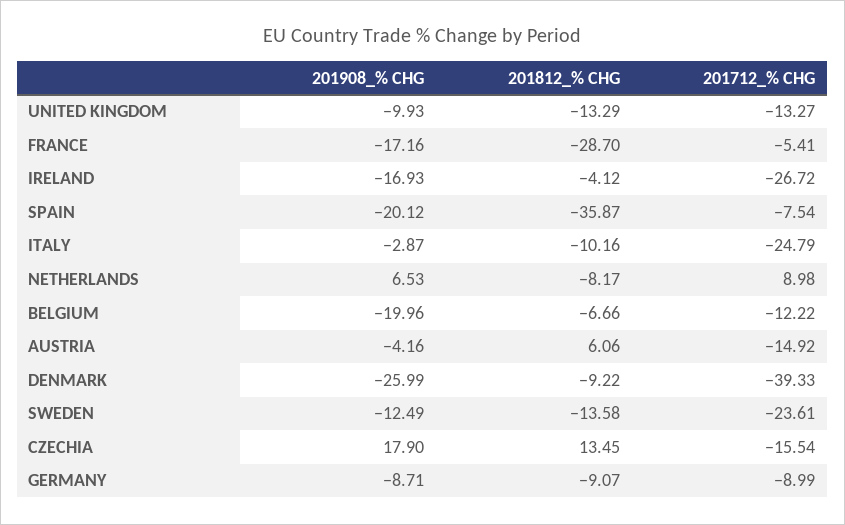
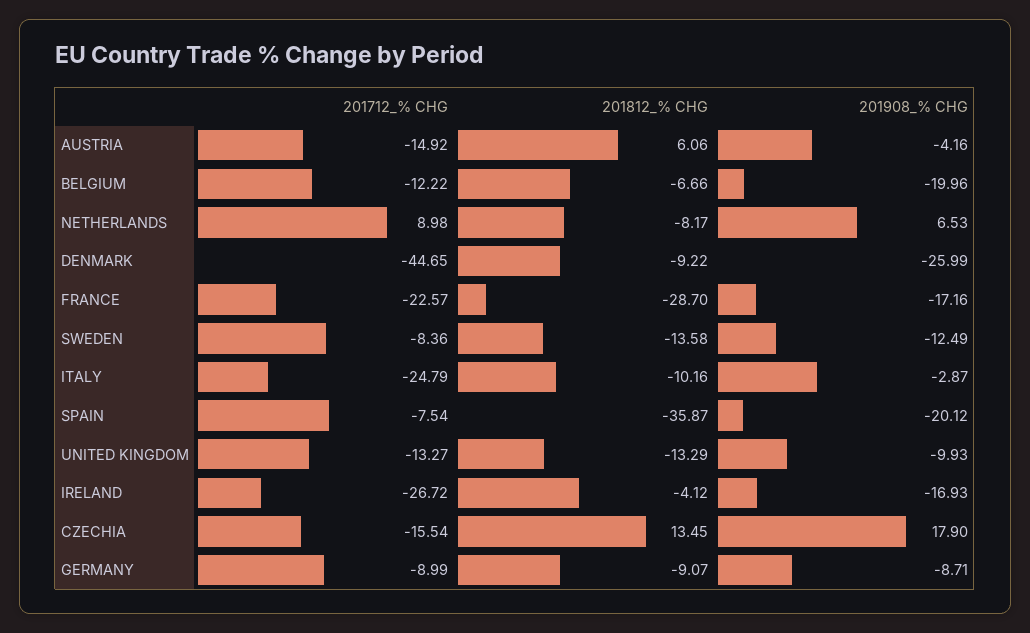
201712_% CHG, FRANCE: -5.41 -> -22.57
201712_% CHG, DENMARK: -39.33 -> -44.65
201712_% CHG, SWEDEN: -23.61 -> -8.36

